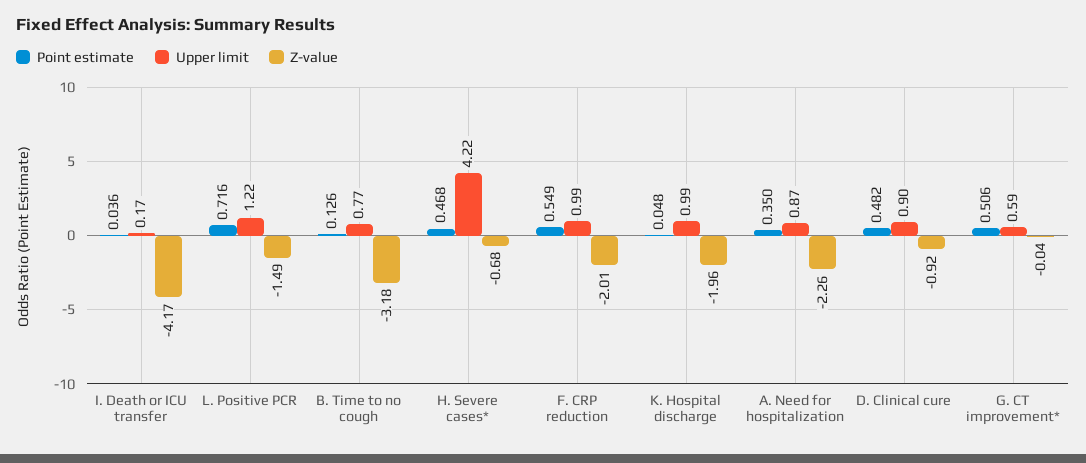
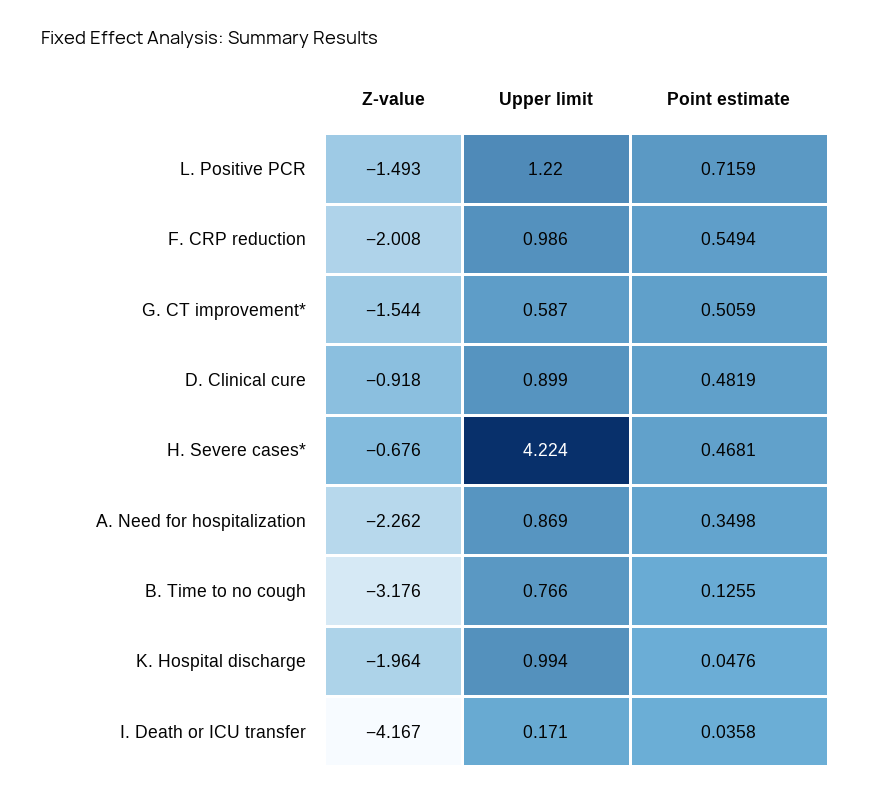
Z-value, G. CT improvement*: -0.04 -> -1.544

